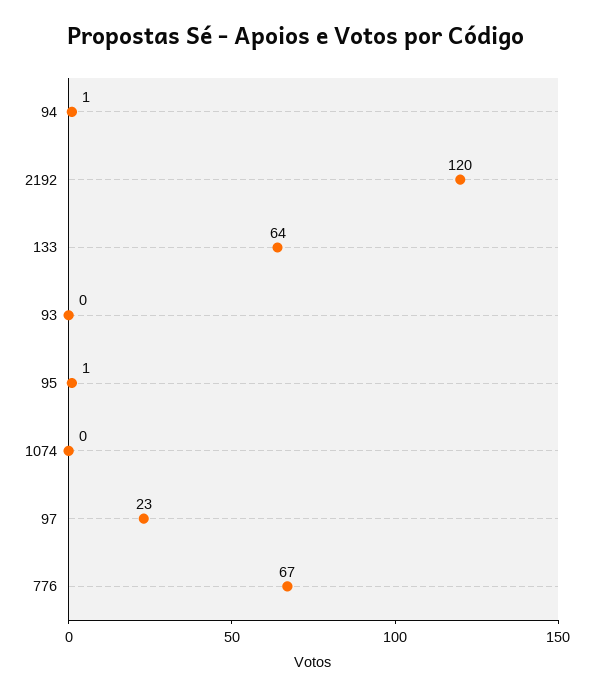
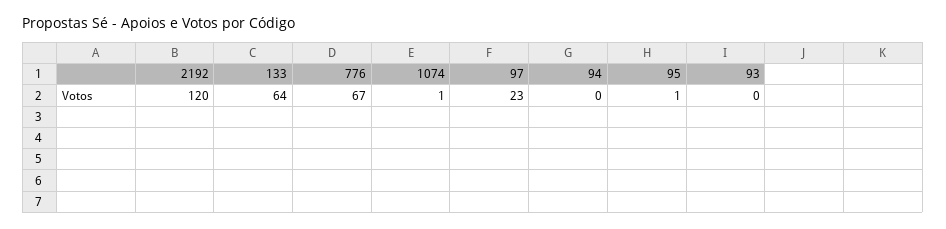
94: 1 -> 0
1074: 0 -> 1

